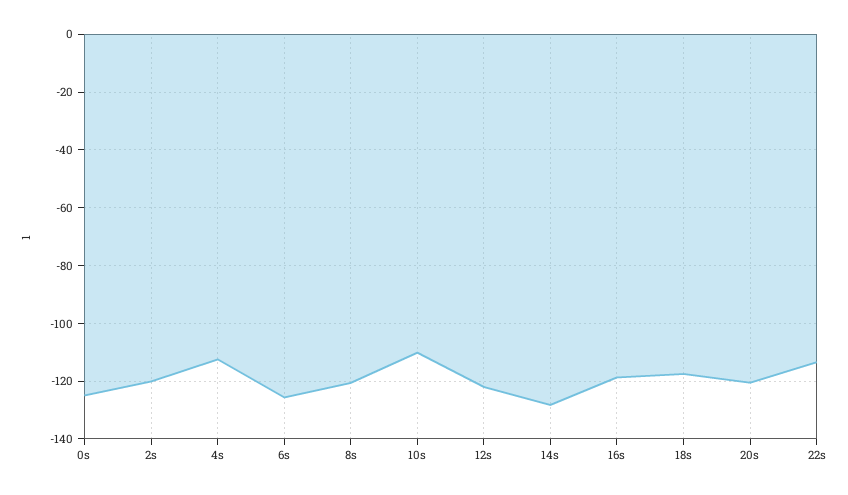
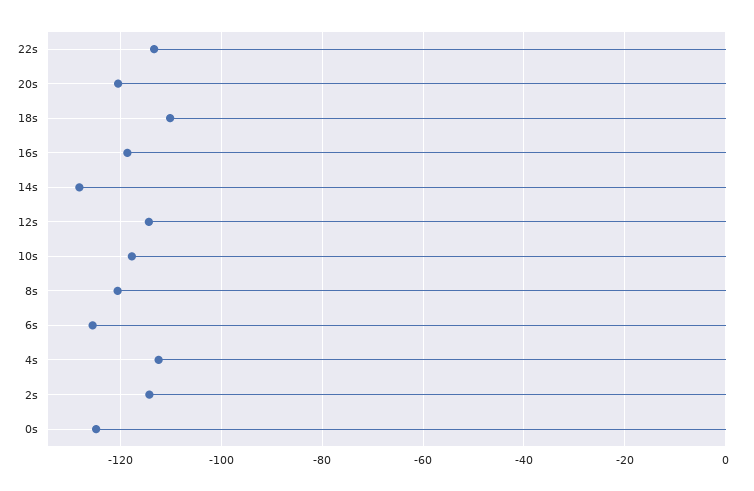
2s: -120 -> -114
10s: -110 -> -118
12s: -122.5 -> -114
18s: -117.5 -> -110

